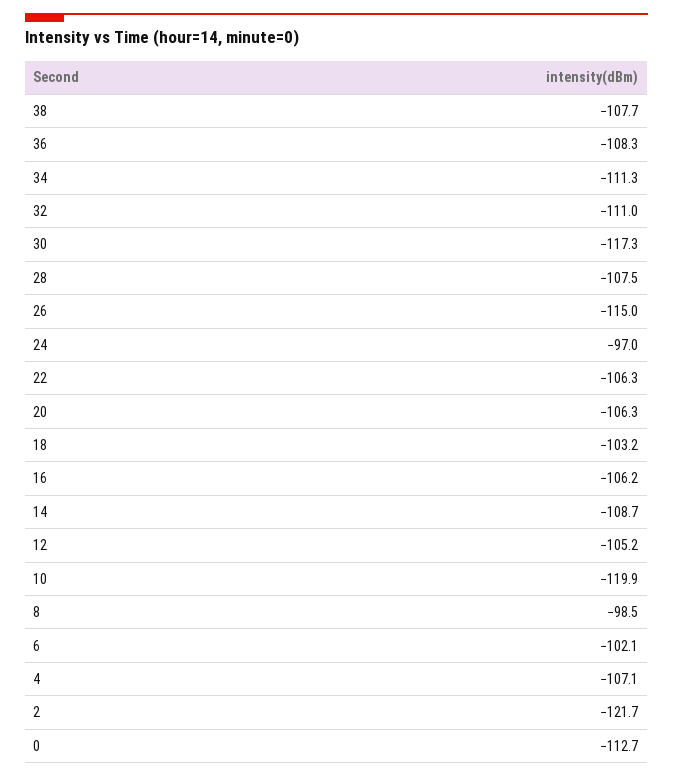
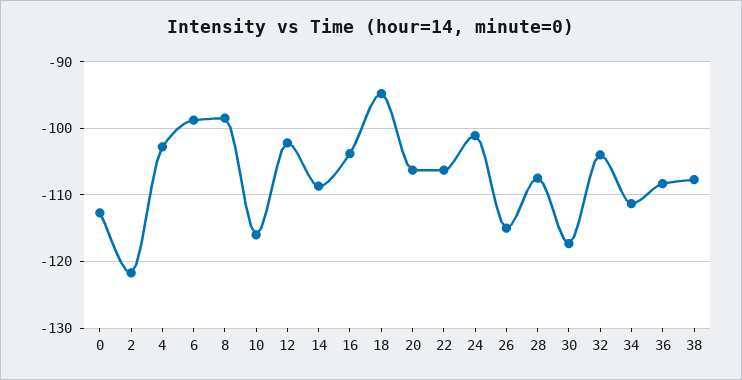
32: -111 -> -104
24: -97 -> -101
18: -103.2 -> -95
16: -106.2 -> -104
12: -105.2 -> -102
10: -119.9 -> -116
6: -102.1 -> -99
4: -107.1 -> -103

